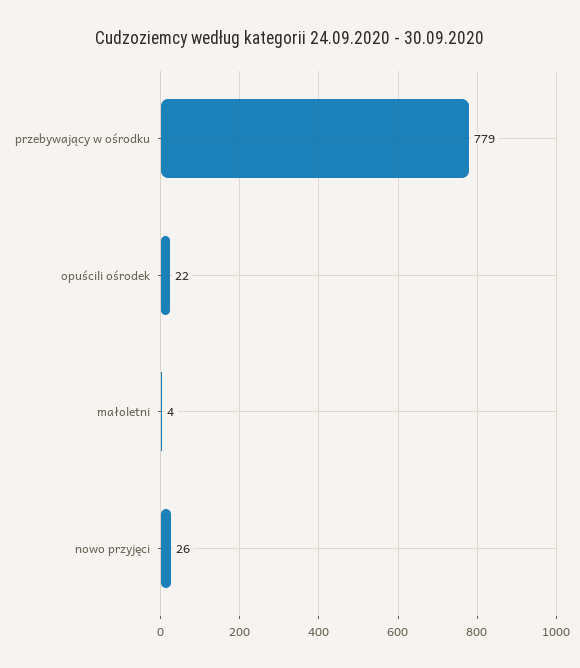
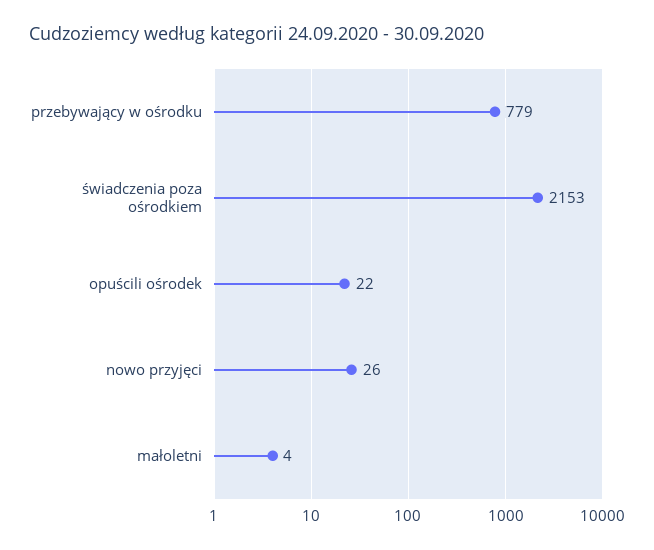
świadczenia poza ośrodkiem: none -> 2153

